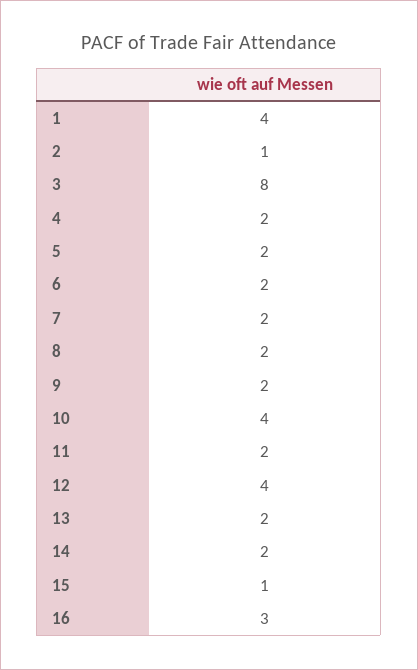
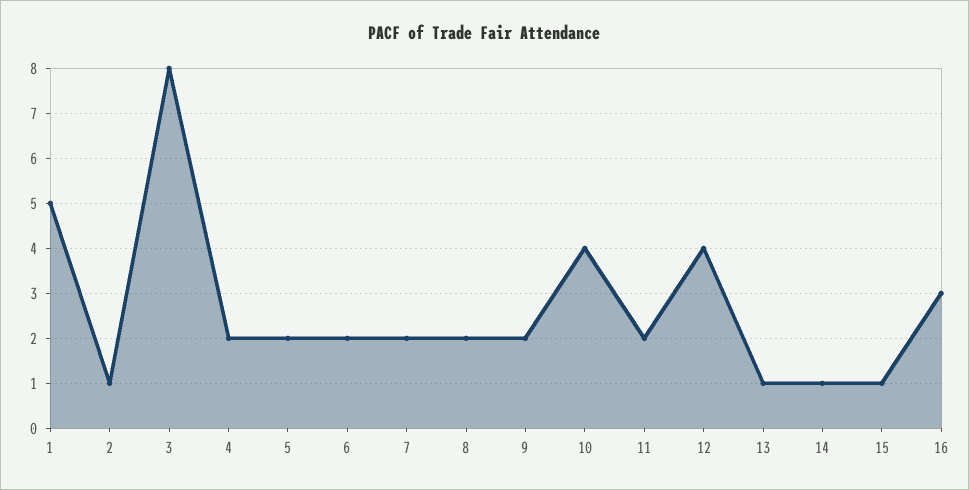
1: 4 -> 5
13: 2 -> 1
14: 2 -> 1

